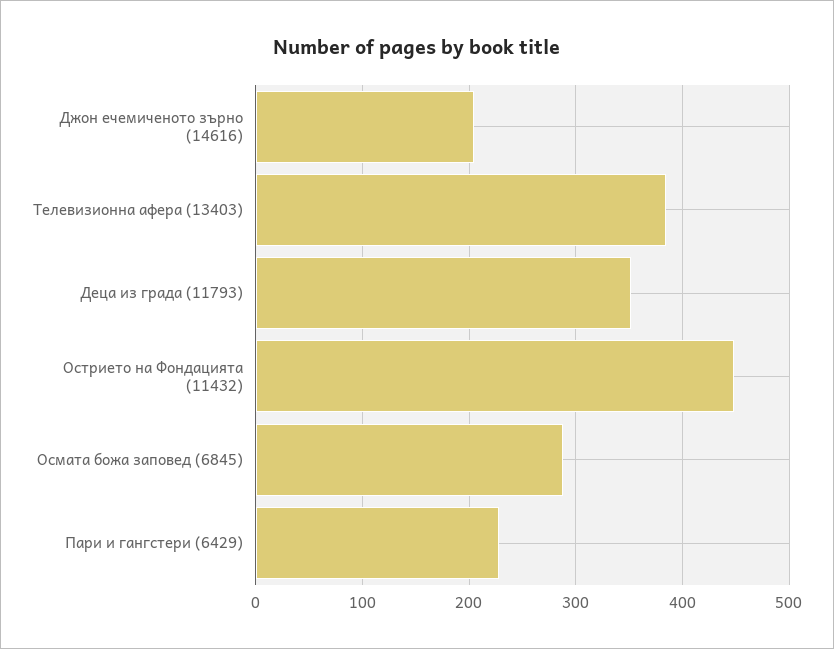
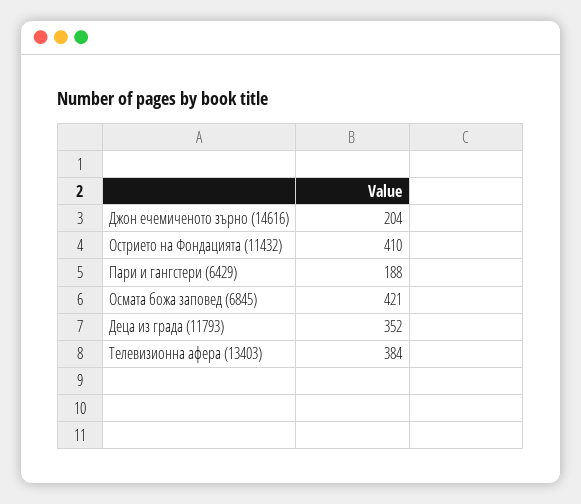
Острието на Фондацията (11432): 450 -> 410
Осмата божа заповед (6845): 290 -> 421
Пари и гангстери (6429): 230 -> 188

